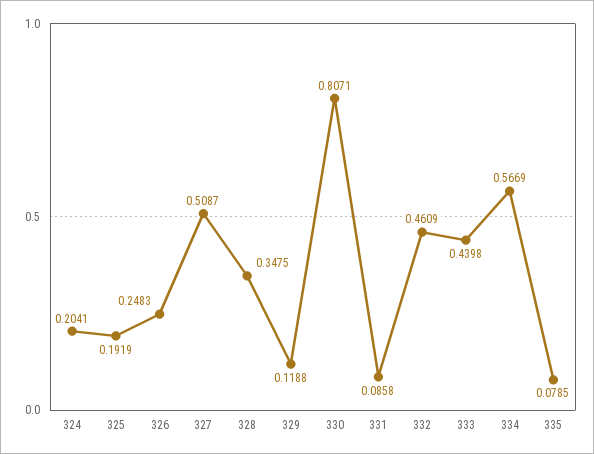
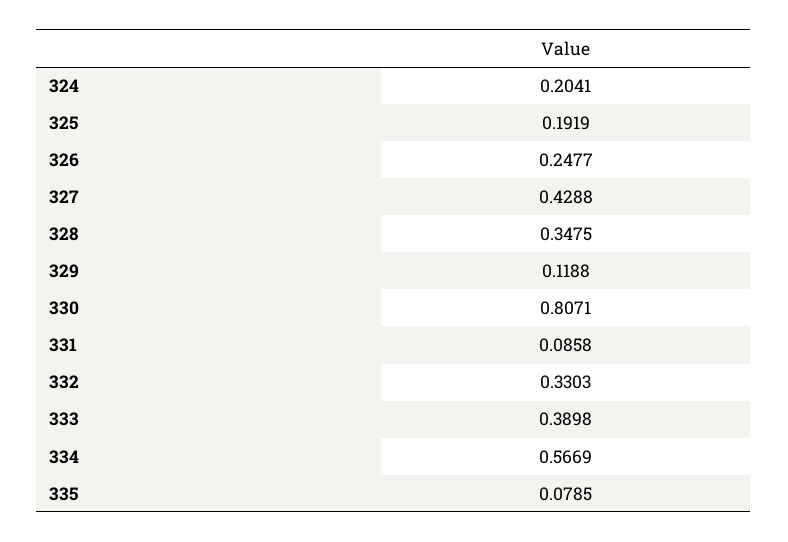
326: 0.2483 -> 0.2477
327: 0.5087 -> 0.4288
332: 0.4609 -> 0.3303
333: 0.4398 -> 0.3898

